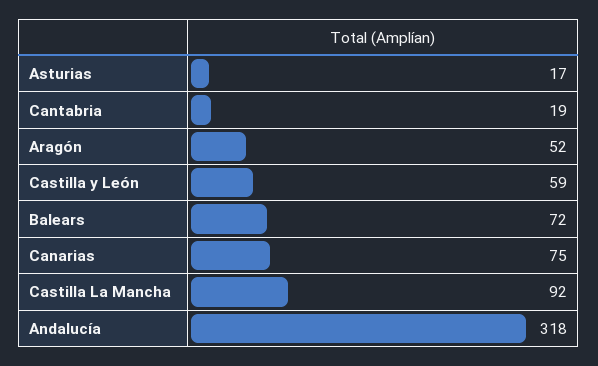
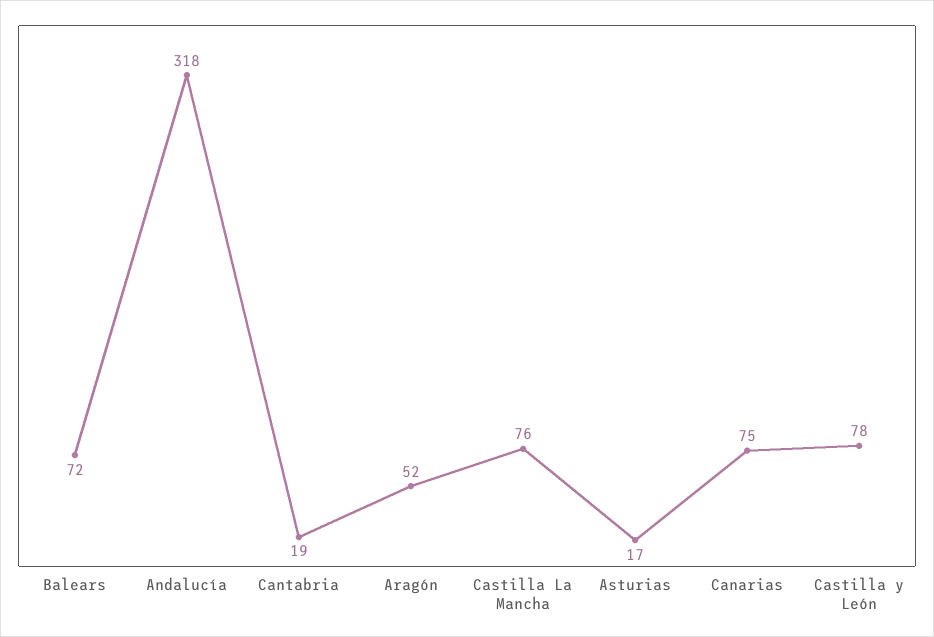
Castilla y León: 59 -> 78
Castilla La Mancha: 92 -> 76

